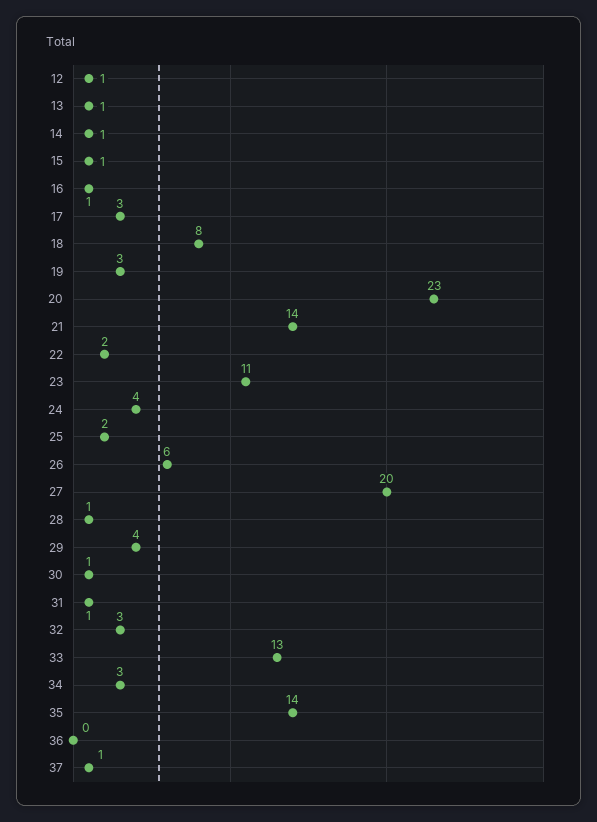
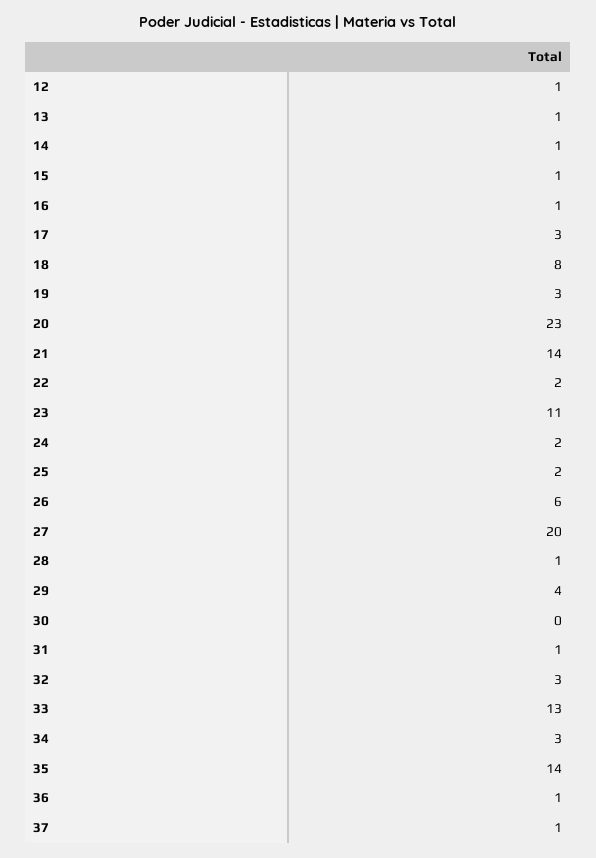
24: 4 -> 2
30: 1 -> 0
36: 0 -> 1

